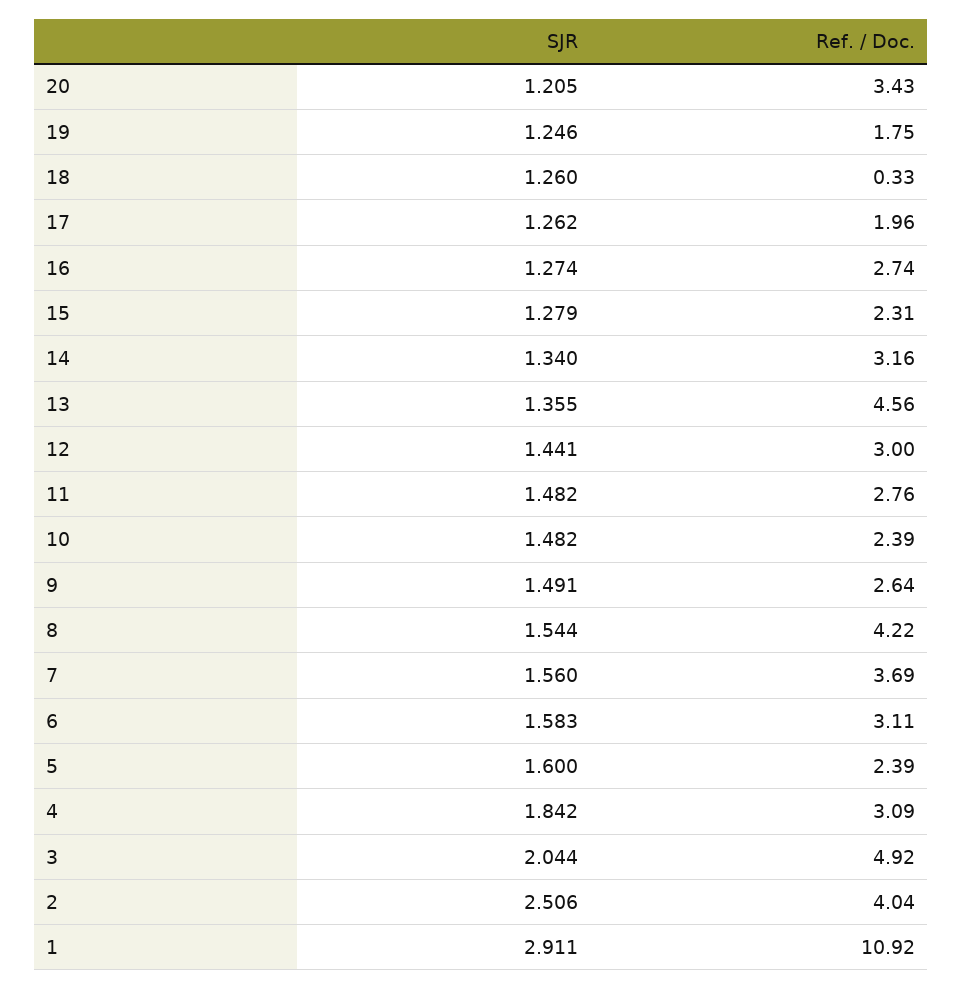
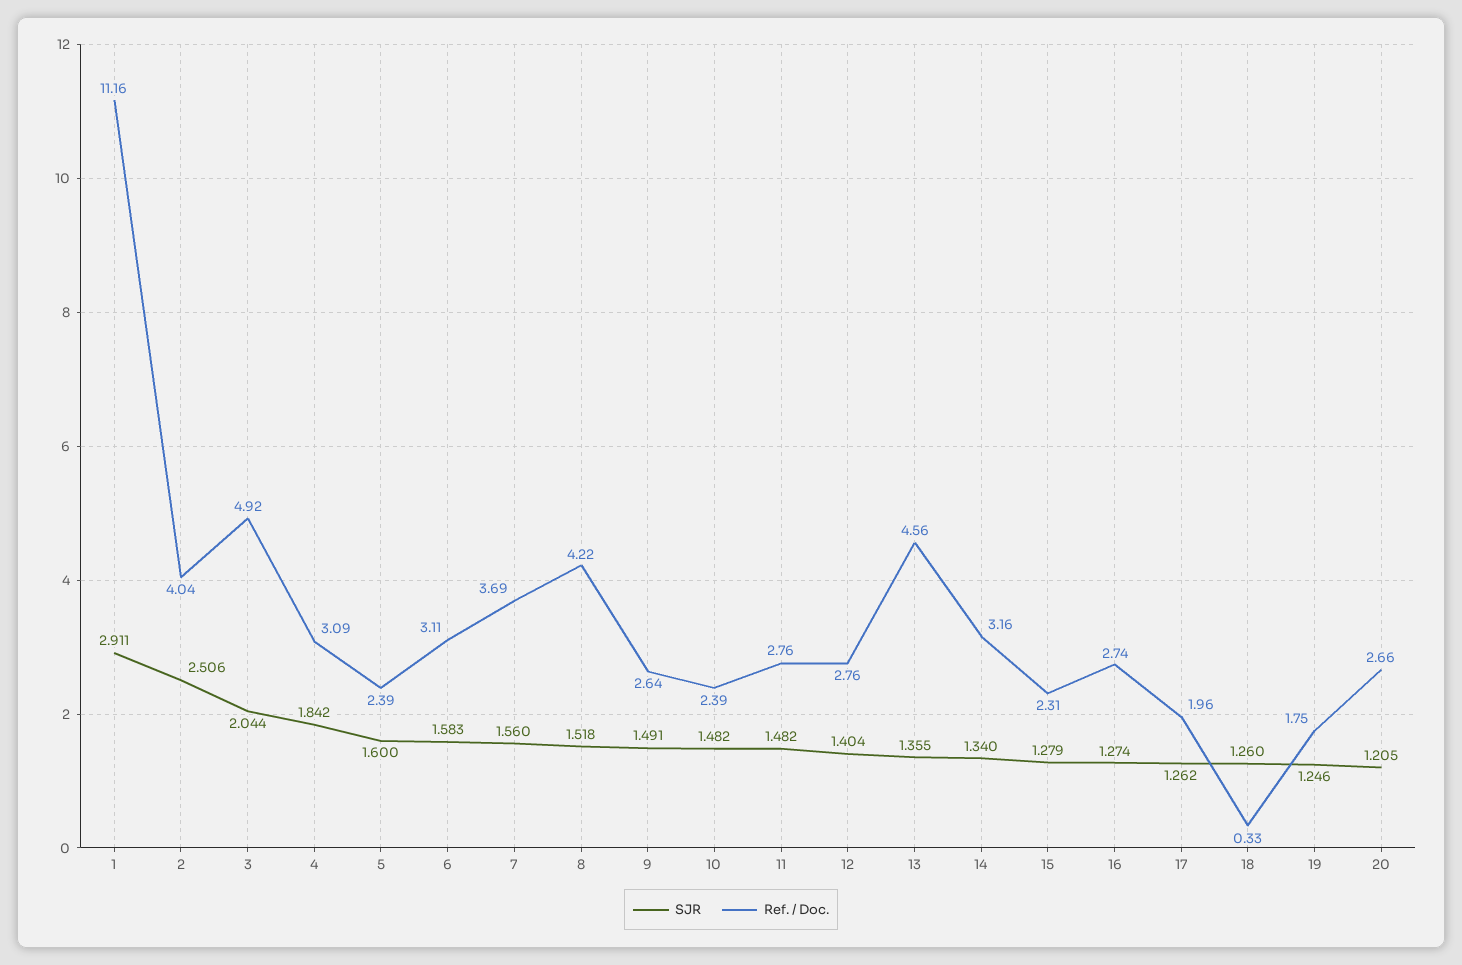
Ref. / Doc., 20: 3.43 -> 2.66
SJR, 12: 1.441 -> 1.404
Ref. / Doc., 12: 3 -> 2.76
SJR, 8: 1.544 -> 1.518
Ref. / Doc., 1: 10.92 -> 11.16

